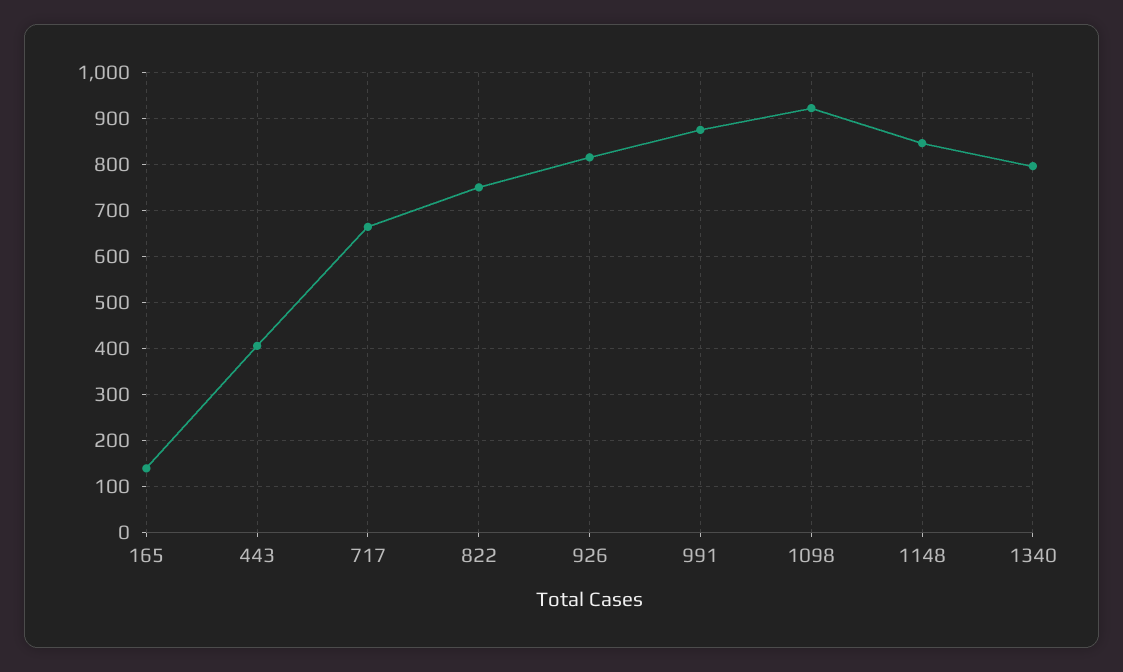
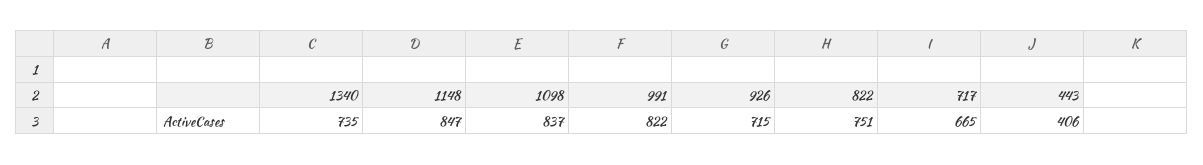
165: 140 -> none
926: 820 -> 715
991: 880 -> 822
1098: 920 -> 837
1340: 800 -> 735

